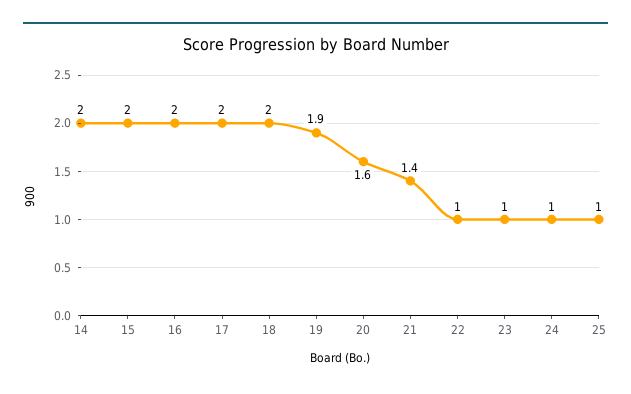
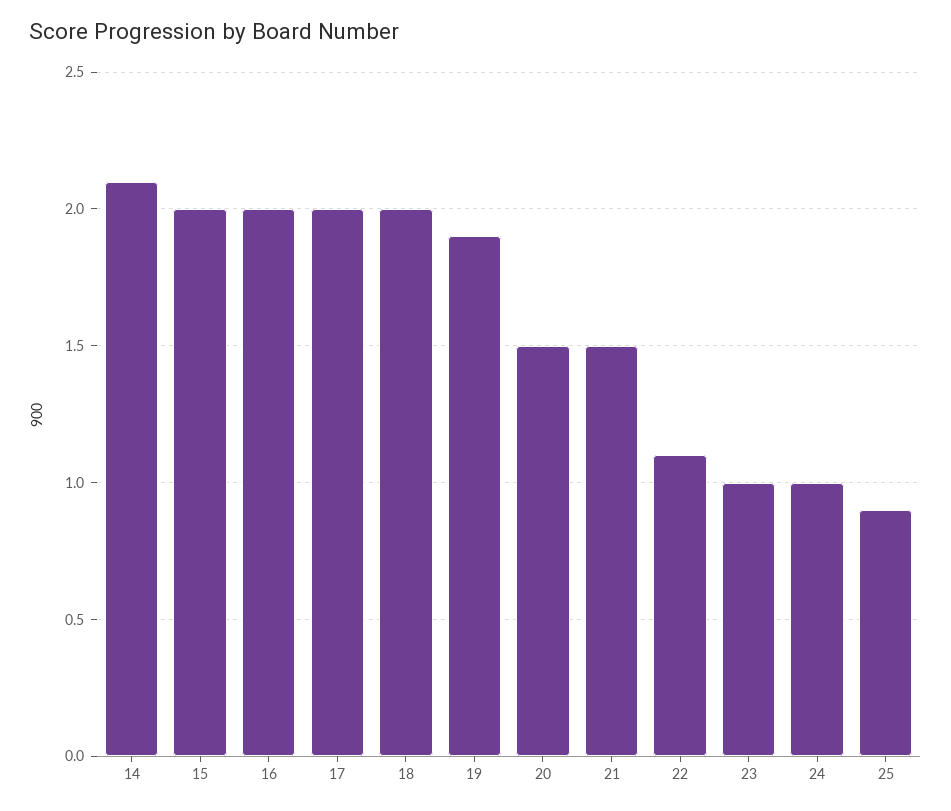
14: 2 -> 2.1
20: 1.6 -> 1.5
21: 1.4 -> 1.5
22: 1 -> 1.1
25: 1 -> 0.9

